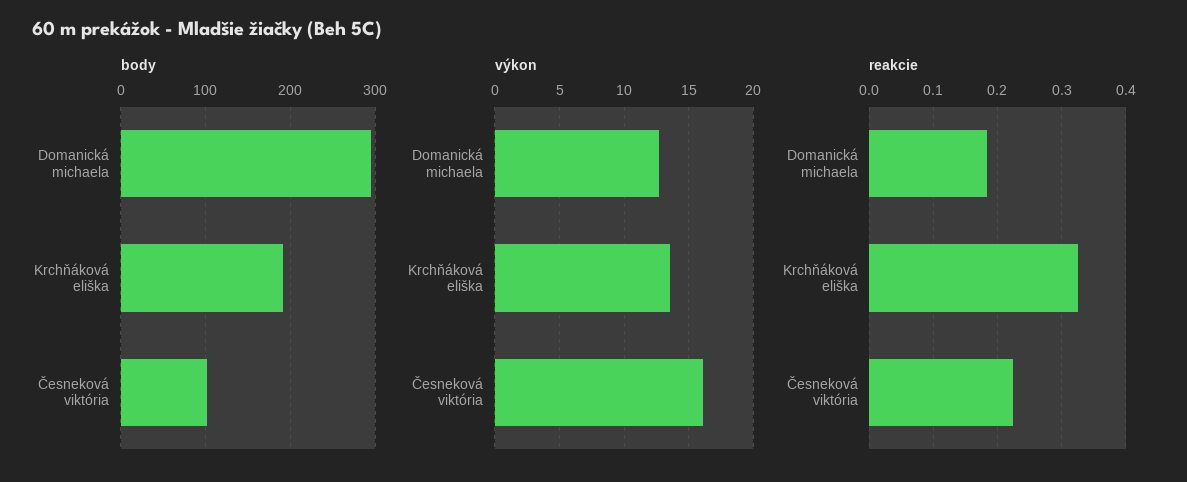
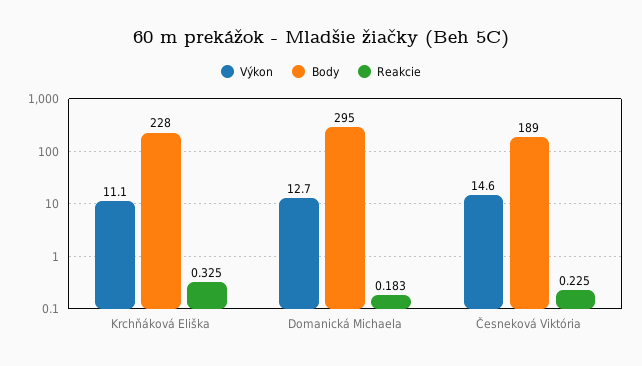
body, Krchňáková eliška: 190 -> 228
body, Česneková viktória: 100 -> 189
výkon, Krchňáková eliška: 13.5 -> 11.1
výkon, Česneková viktória: 16 -> 14.6

